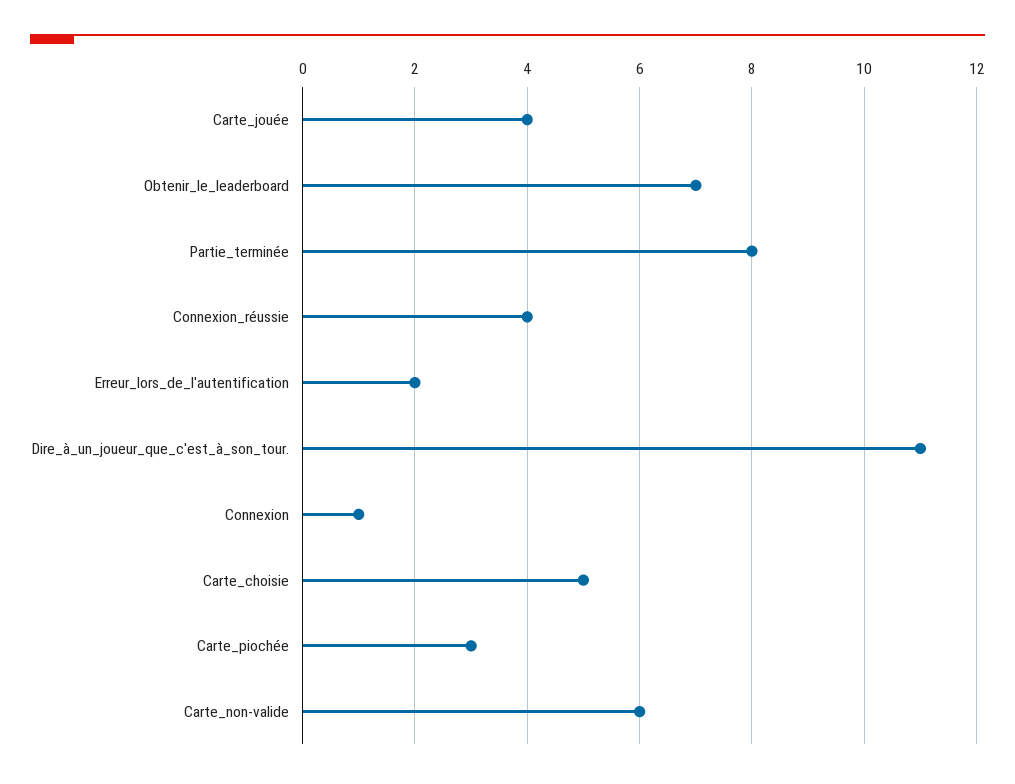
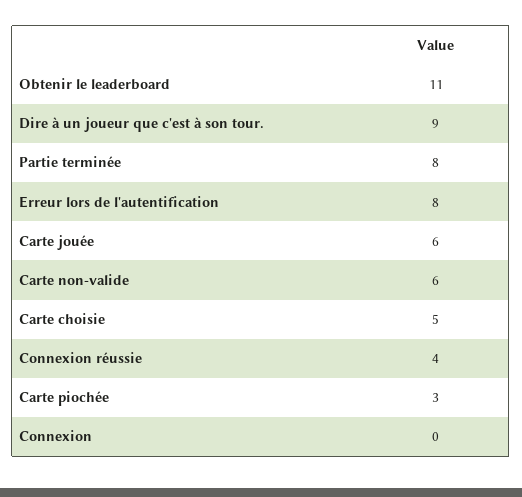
Carte_jouée: 4 -> 6
Obtenir_le_leaderboard: 7 -> 11
Erreur_lors_de_l'autentification: 2 -> 8
Dire_à_un_joueur_que_c'est_à_son_tour.: 11 -> 9
Connexion: 1 -> 0

